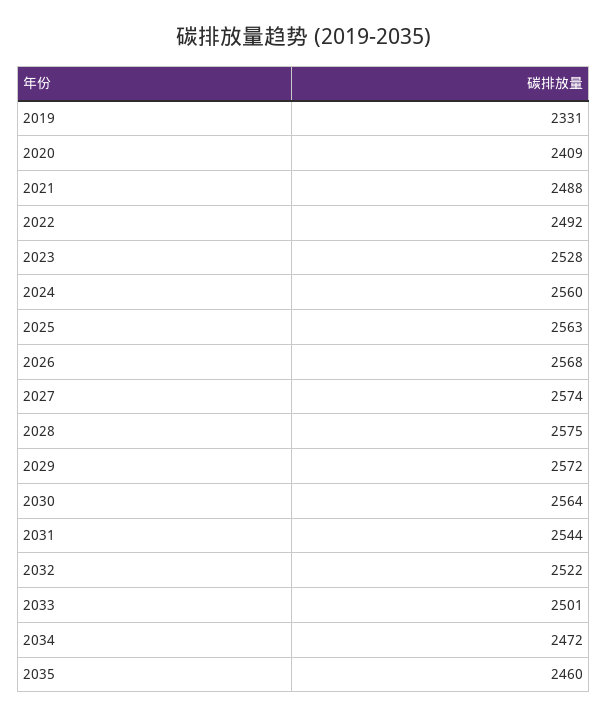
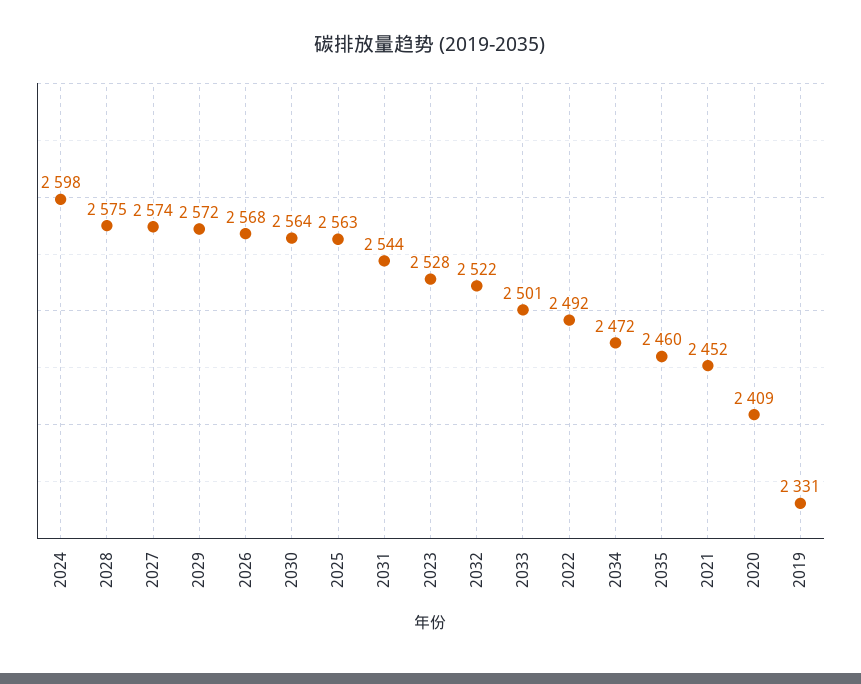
2021: 2488 -> 2452
2024: 2560 -> 2598

